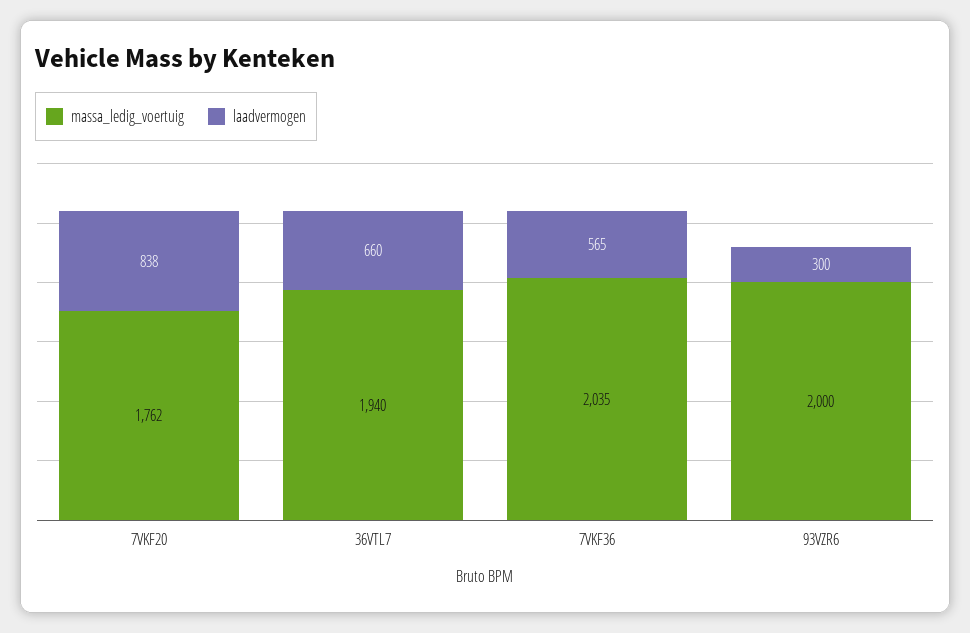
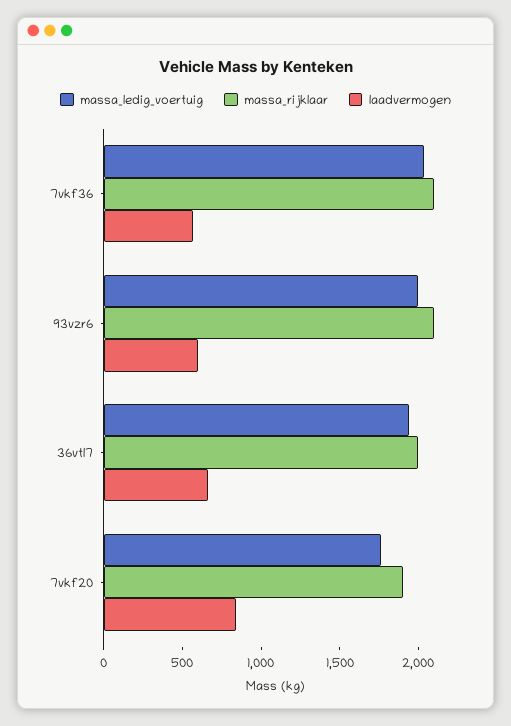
laadvermogen, 93VZR6: 300 -> 600
massa_rijklaar, 7VKF36: none -> 2100
massa_rijklaar, 93VZR6: none -> 2100
massa_rijklaar, 36VTL7: none -> 2000
massa_rijklaar, 7VKF20: none -> 1900

